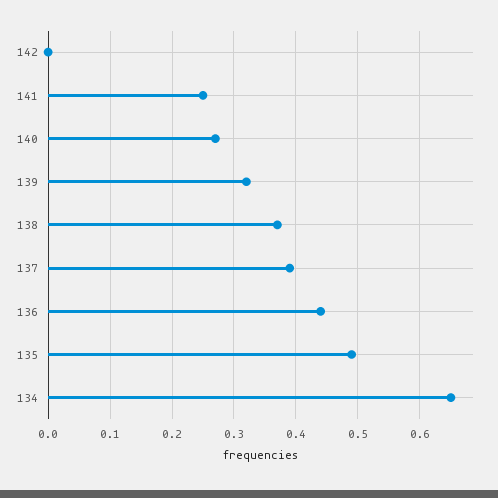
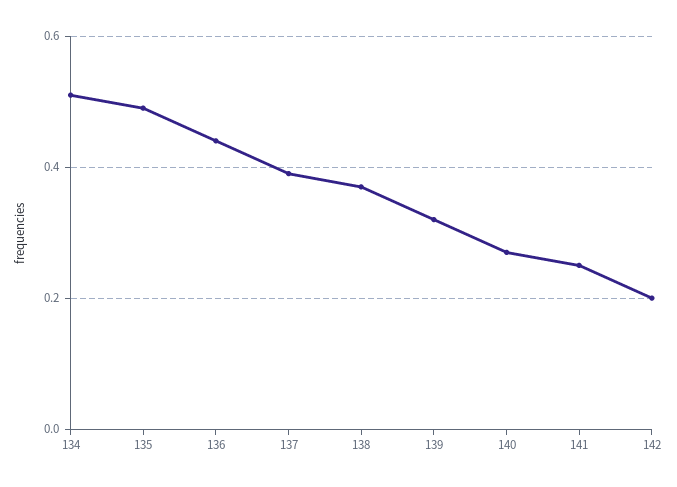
142: 0 -> 0.2
134: 0.65 -> 0.5

